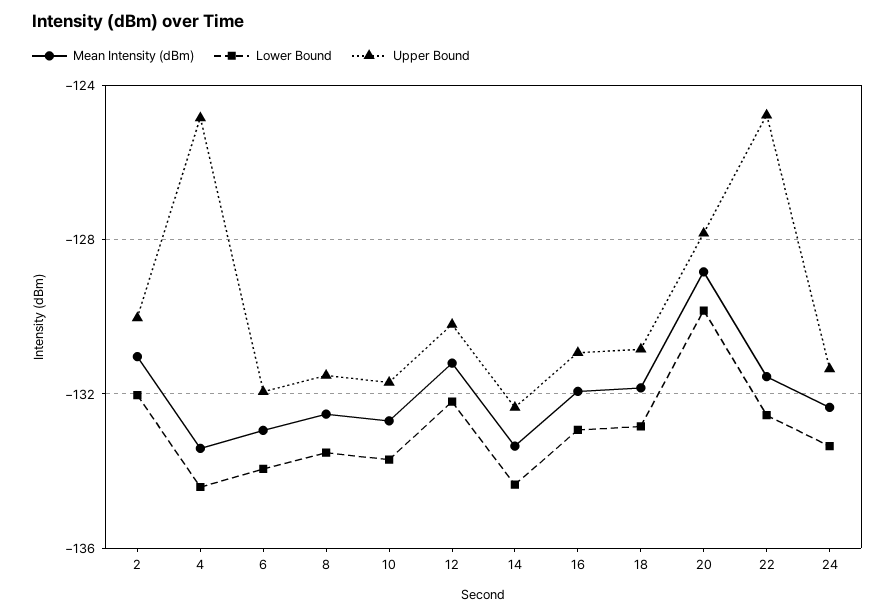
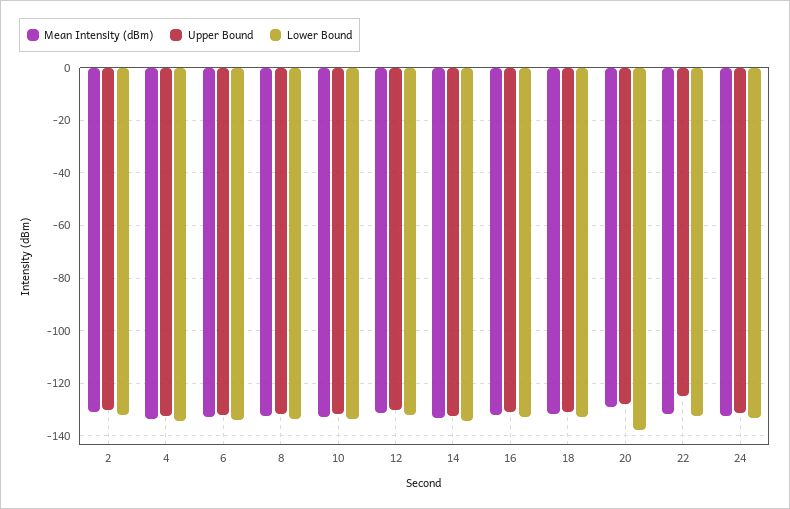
Upper Bound, 4: -125 -> -132.5
Lower Bound, 20: -130 -> -137.5

